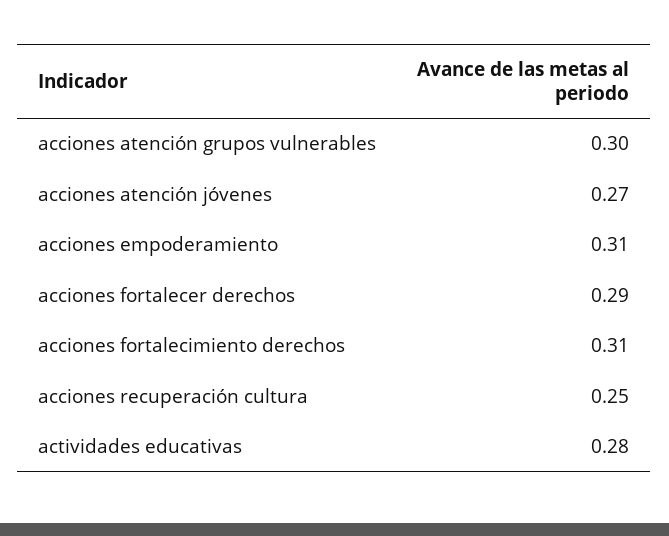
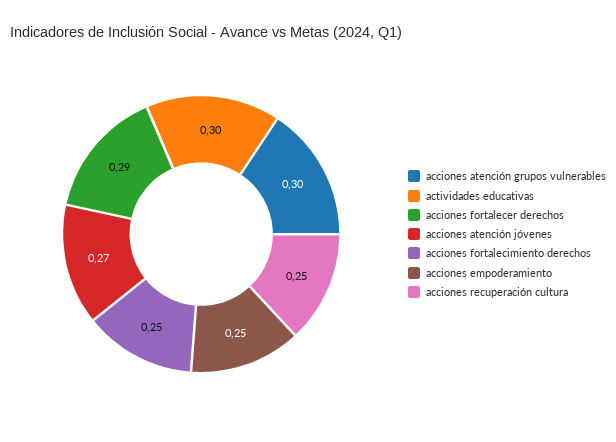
acciones empoderamiento: 0.31 -> 0.25
acciones fortalecimiento derechos: 0.31 -> 0.25
actividades educativas: 0.28 -> 0.3

